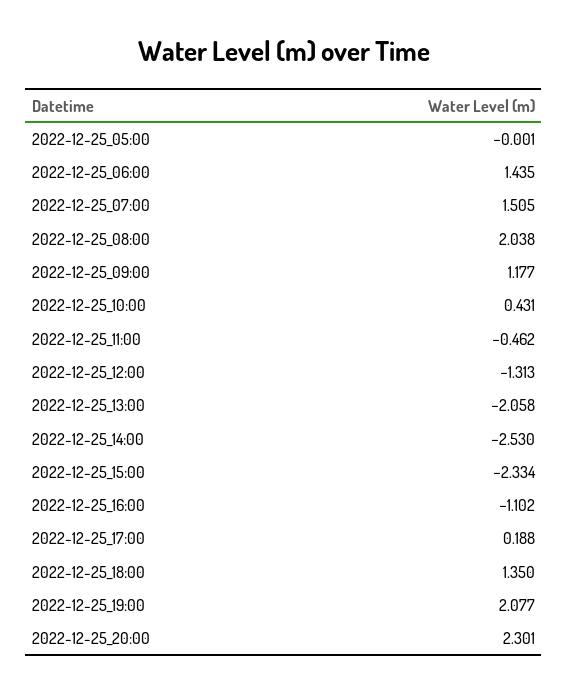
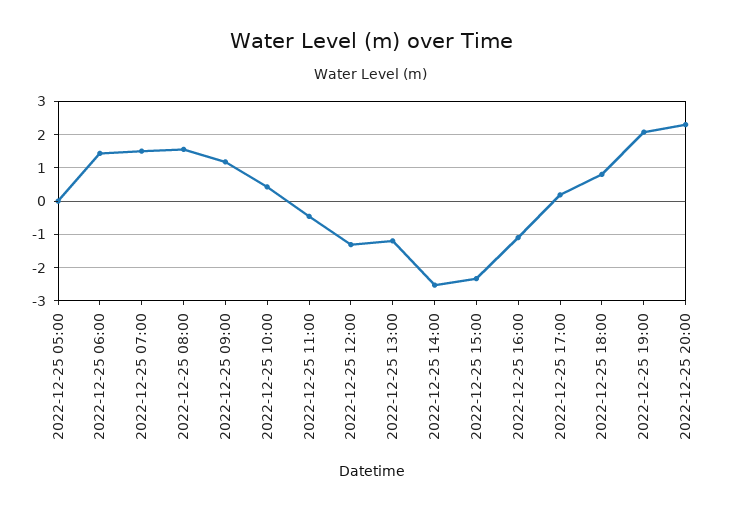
2022-12-25_08:00: 2.038 -> 1.6
2022-12-25_13:00: -2.058 -> -1.2
2022-12-25_18:00: 1.35 -> 0.8

